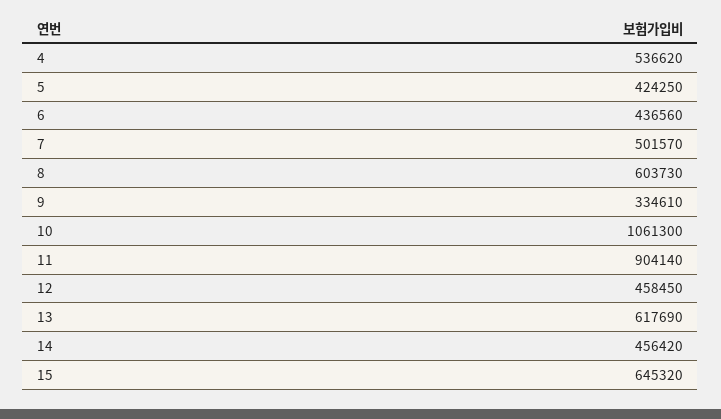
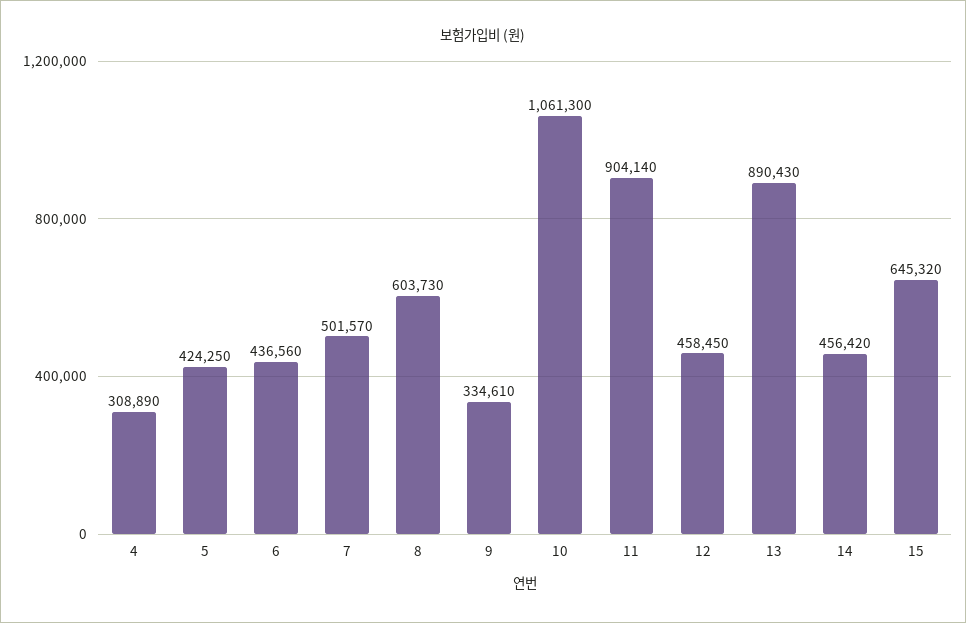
4: 536620 -> 308890
13: 617690 -> 890430

